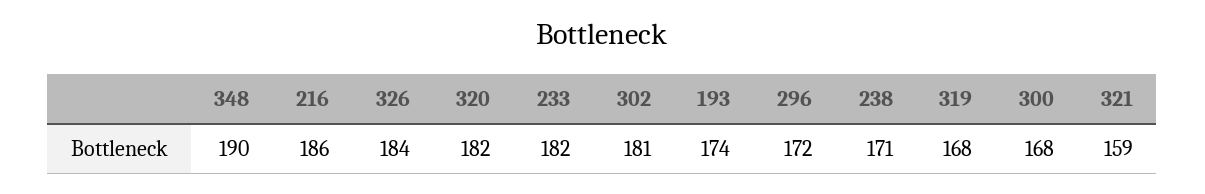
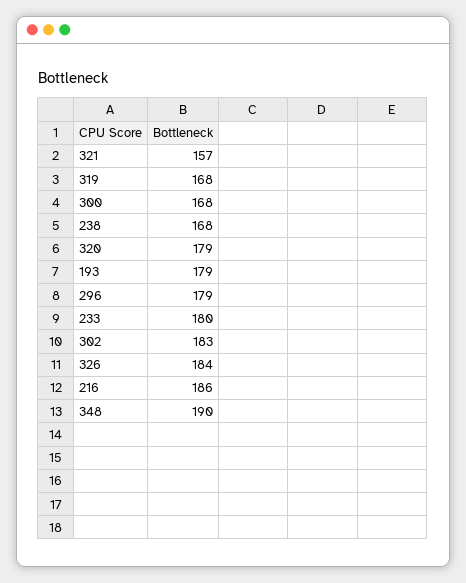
320: 182 -> 179
233: 182 -> 180
302: 181 -> 183
193: 174 -> 179
296: 172 -> 179
238: 171 -> 168
321: 159 -> 157

